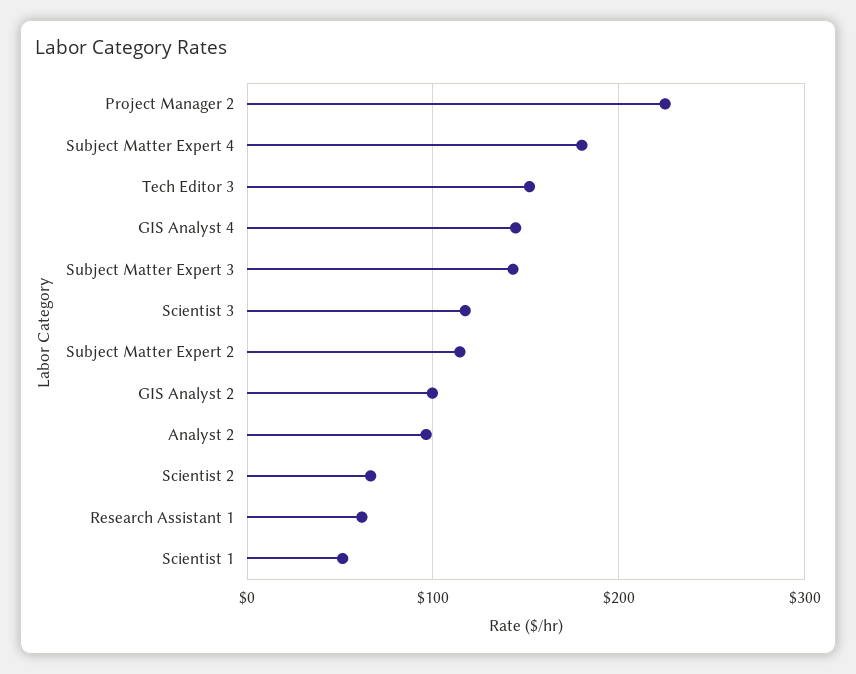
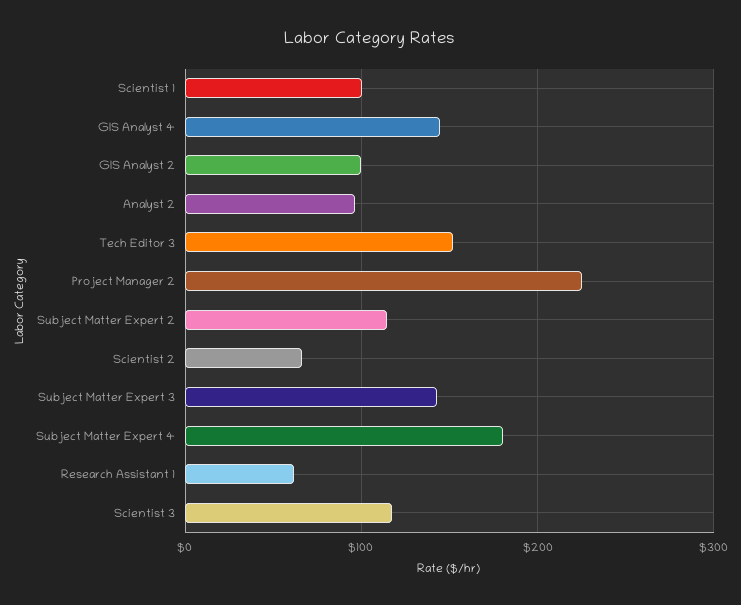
Scientist 1: 50 -> 100

